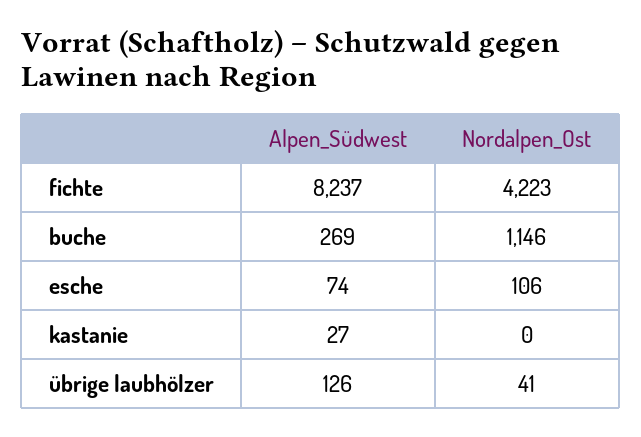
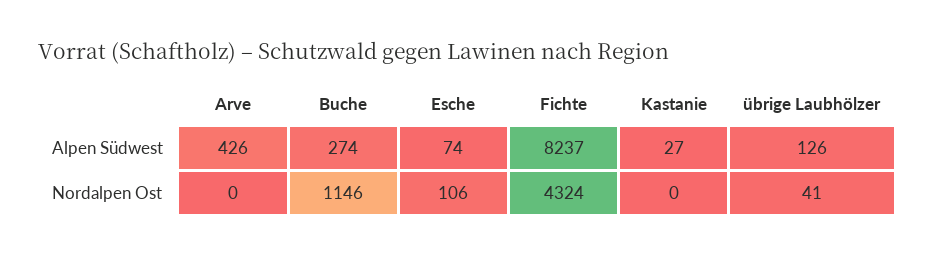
Nordalpen_Ost, fichte: 4223 -> 4324
Alpen_Südwest, buche: 269 -> 274
Alpen_Südwest, Arve: none -> 426
Nordalpen_Ost, Arve: none -> 0

